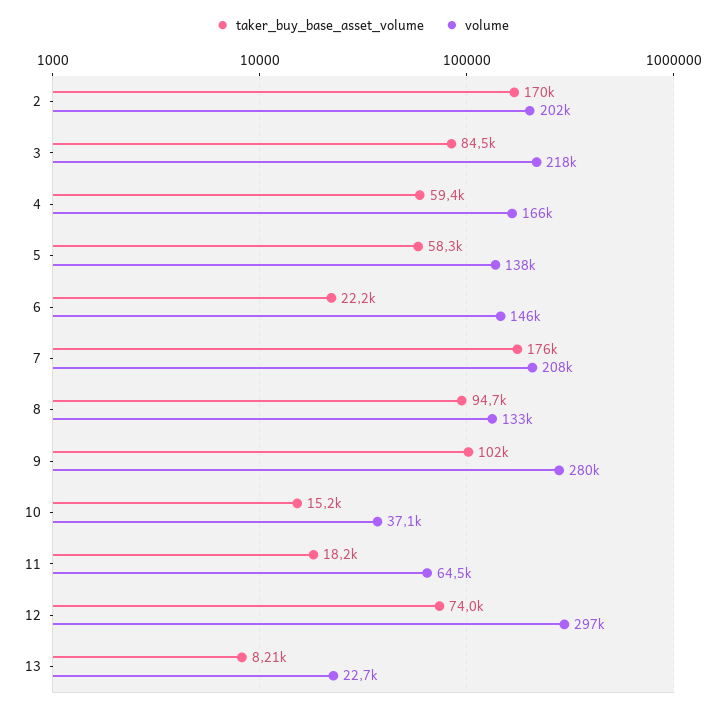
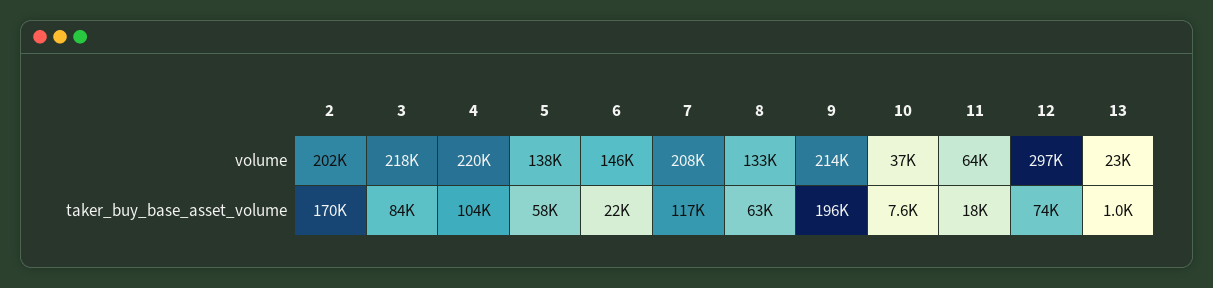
taker_buy_base_asset_volume, 4: 59400 -> 104000
volume, 4: 166000 -> 220000
taker_buy_base_asset_volume, 7: 176000 -> 117000
taker_buy_base_asset_volume, 8: 94700 -> 63000
taker_buy_base_asset_volume, 9: 102000 -> 196000
volume, 9: 280000 -> 214000
taker_buy_base_asset_volume, 10: 15200 -> 7600
taker_buy_base_asset_volume, 13: 8210 -> 1000

